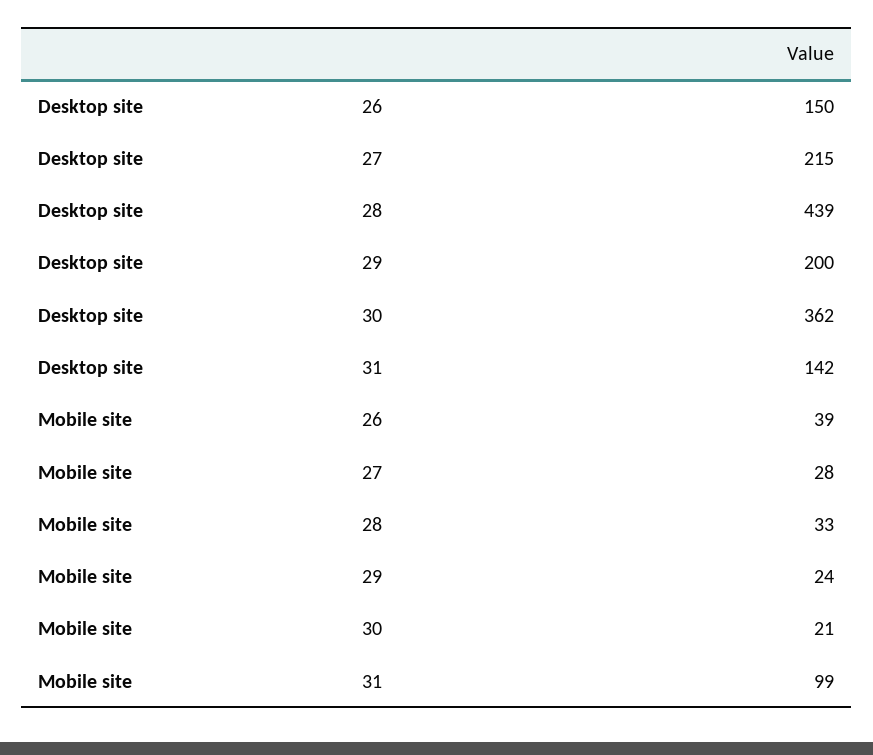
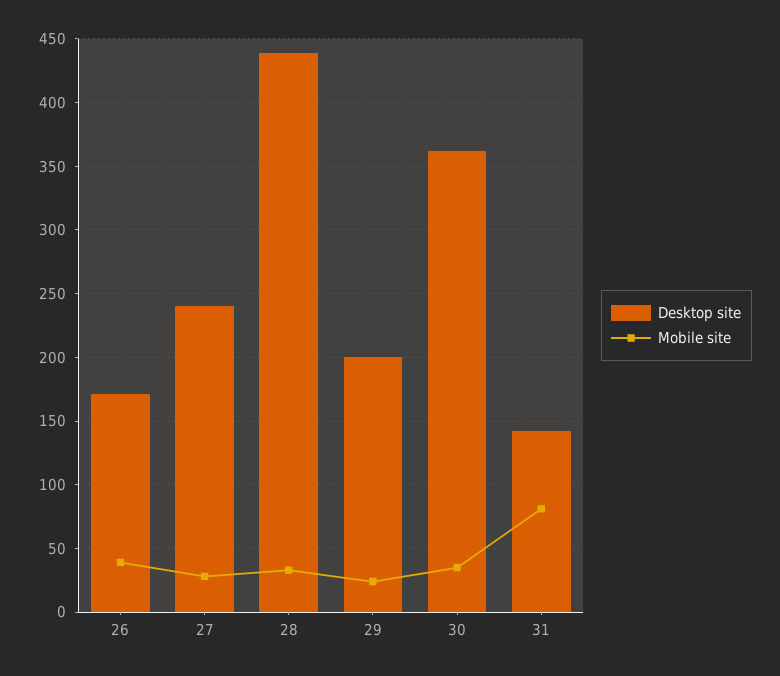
Desktop site, 26: 150 -> 170
Desktop site, 27: 215 -> 240
Mobile site, 30: 21 -> 35
Mobile site, 31: 99 -> 80

